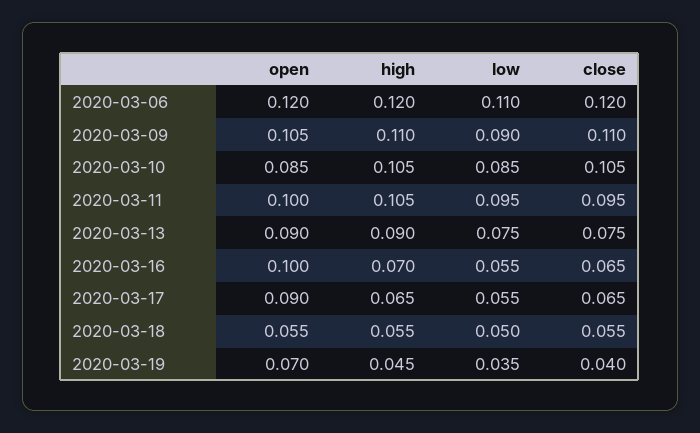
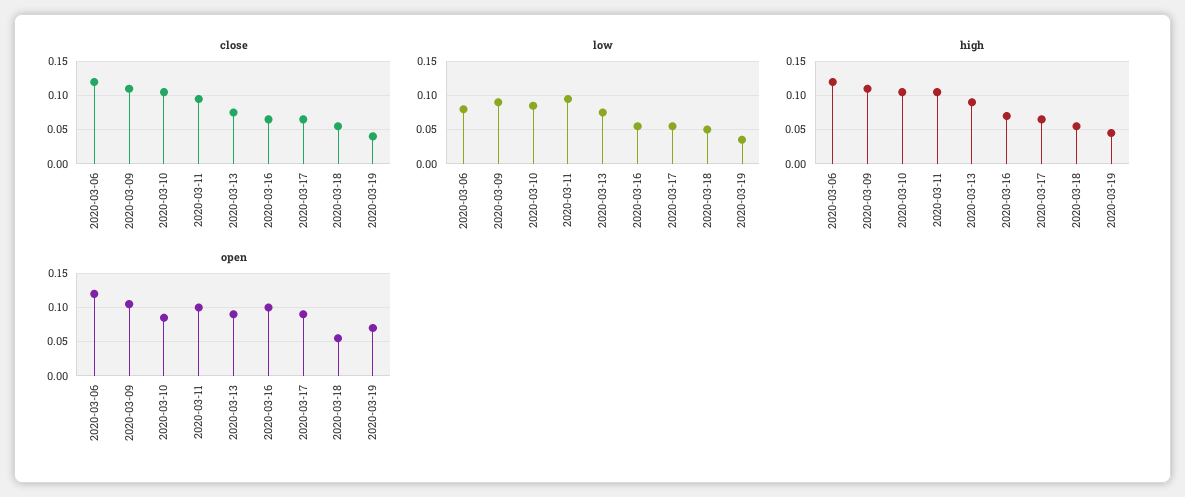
low, 2020-03-06: 0.11 -> 0.08

